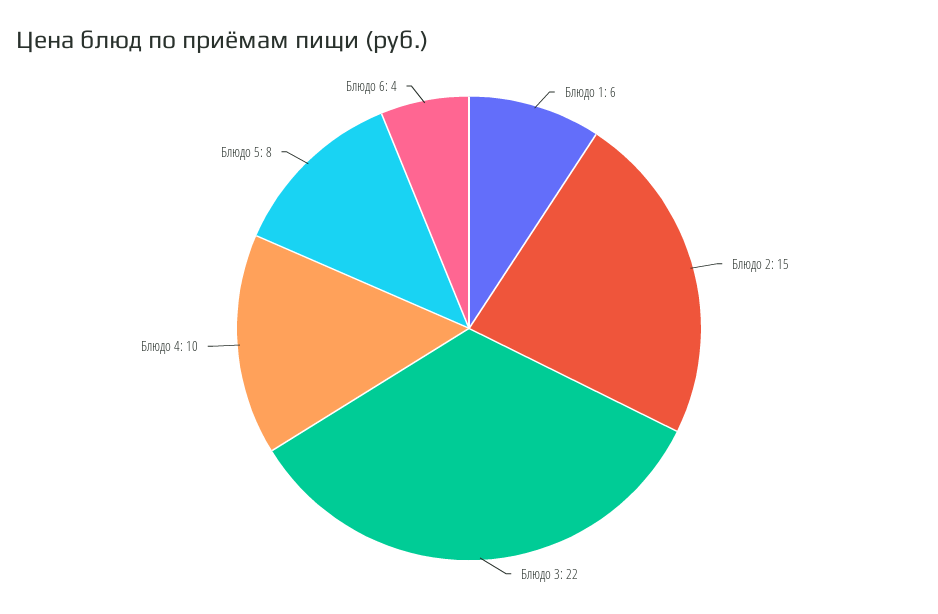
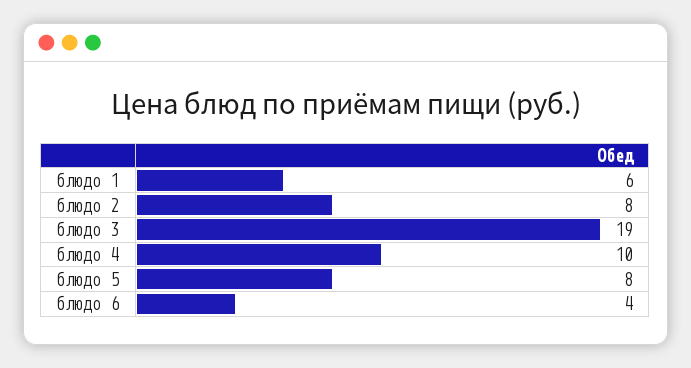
Блюдо 2: 15 -> 8
Блюдо 3: 22 -> 19

